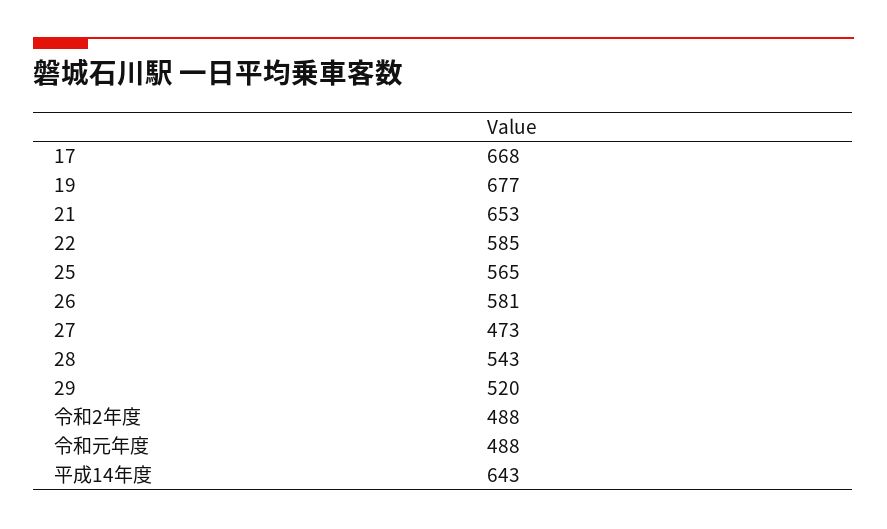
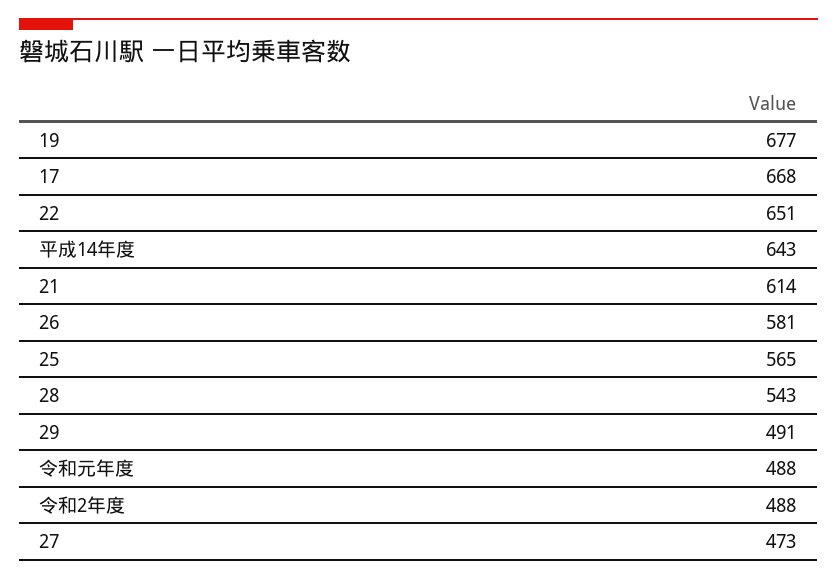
21: 653 -> 614
22: 585 -> 651
29: 520 -> 491

